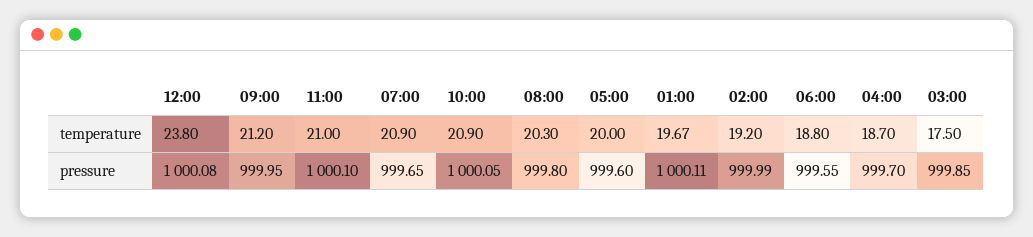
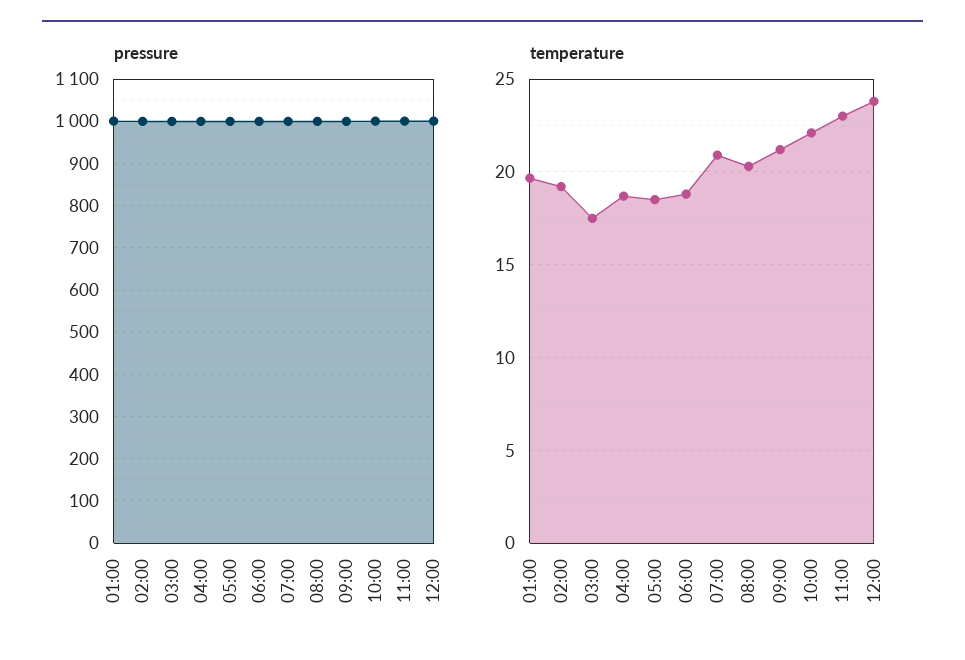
temperature, 11:00: 21 -> 23
temperature, 10:00: 20.9 -> 22
temperature, 05:00: 20 -> 18.5

